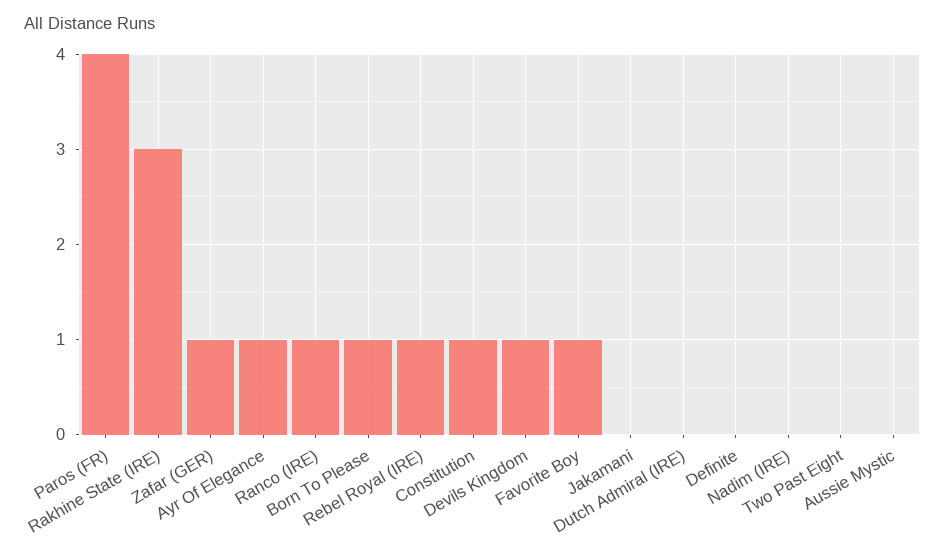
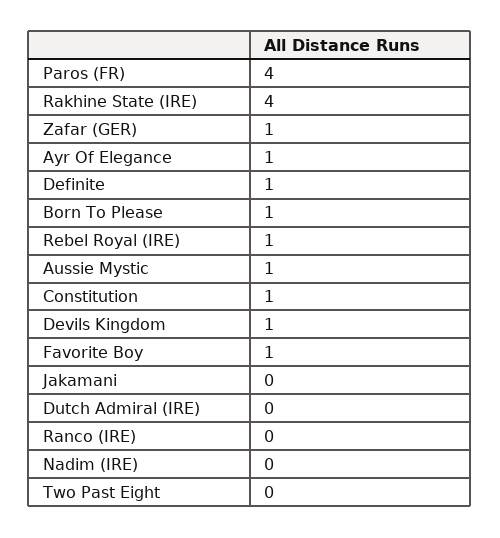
Rakhine State (IRE): 3 -> 4
Ranco (IRE): 1 -> 0
Definite: 0 -> 1
Aussie Mystic: 0 -> 1

